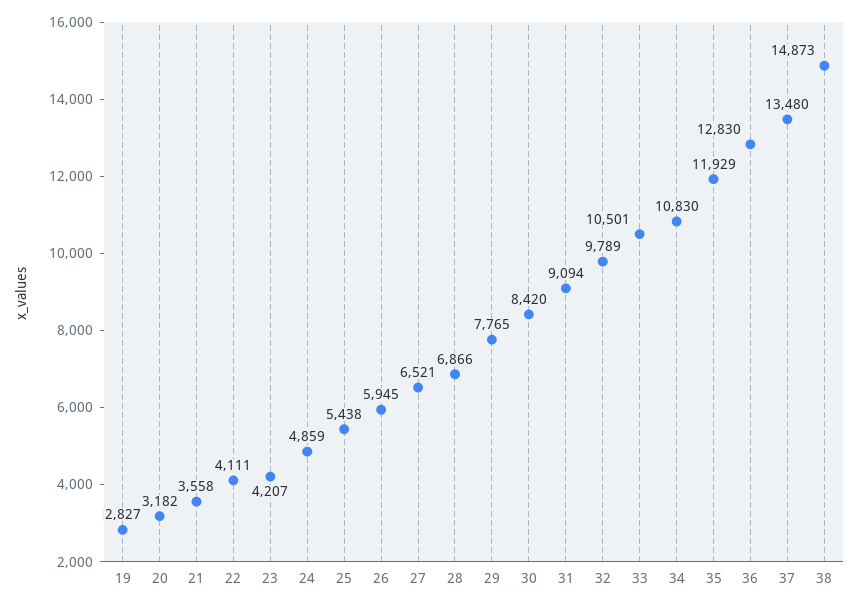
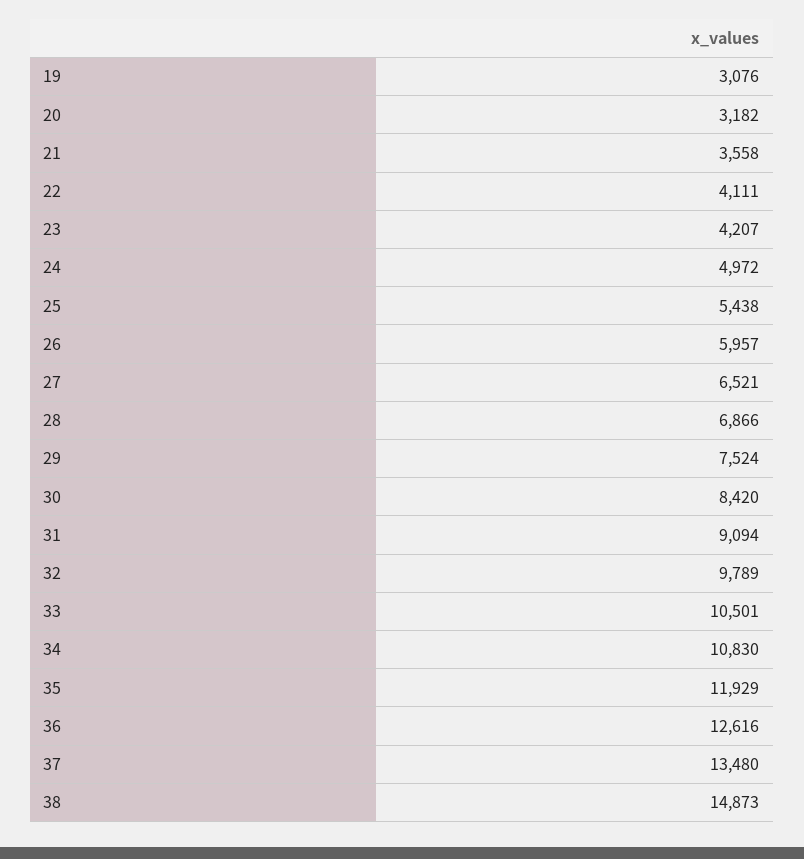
19: 2827 -> 3076
24: 4859 -> 4972
26: 5945 -> 5957
29: 7765 -> 7524
36: 12830 -> 12616

